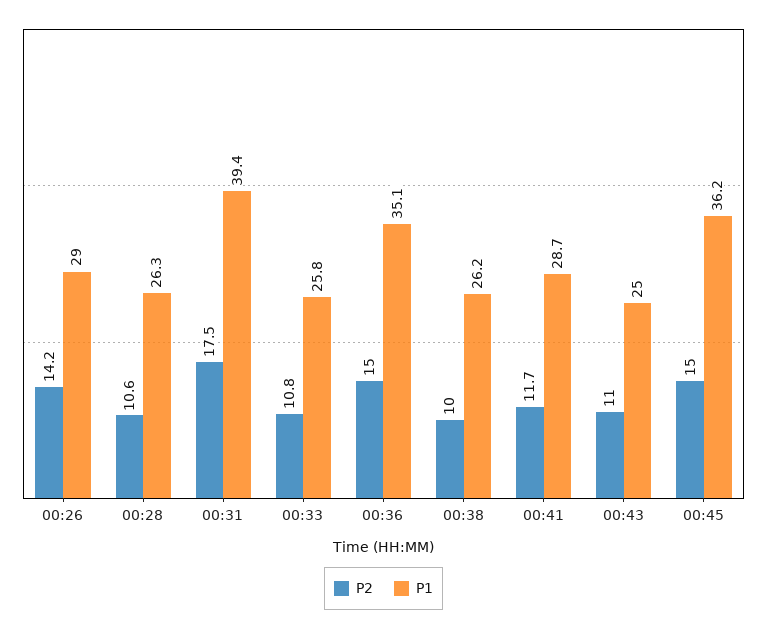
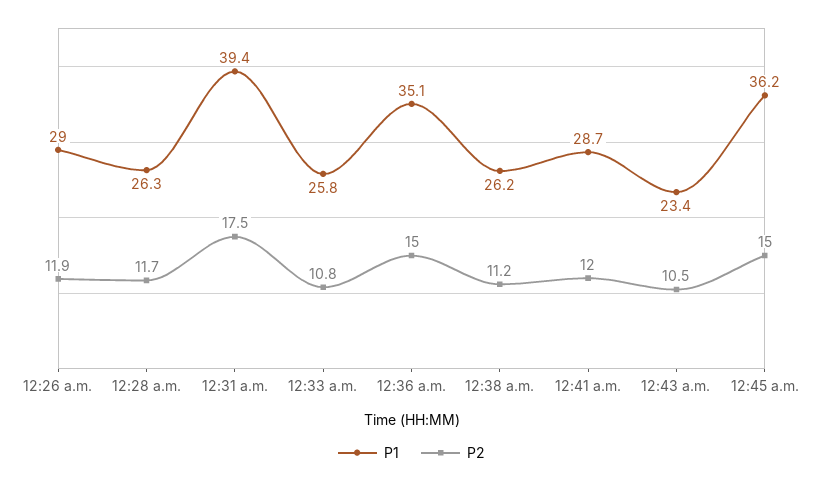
P2, 00:26: 14.2 -> 11.9
P2, 00:28: 10.6 -> 11.7
P2, 00:38: 10 -> 11.2
P2, 00:41: 11.7 -> 12
P2, 00:43: 11 -> 10.5
P1, 00:43: 25 -> 23.4

